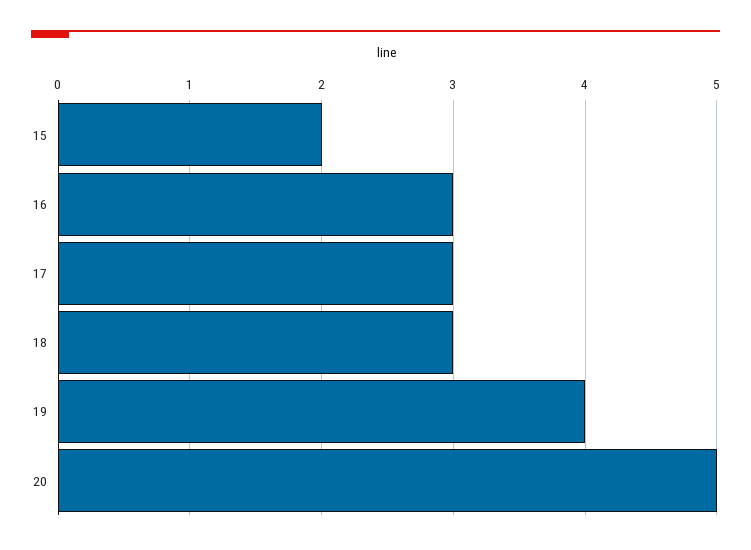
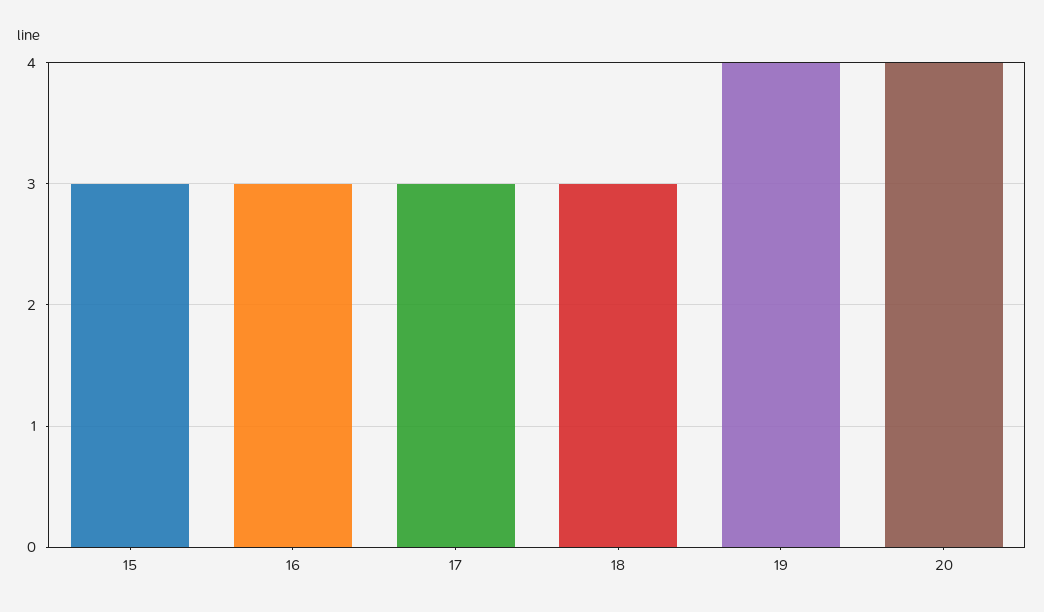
15: 2 -> 3
20: 5 -> 4

